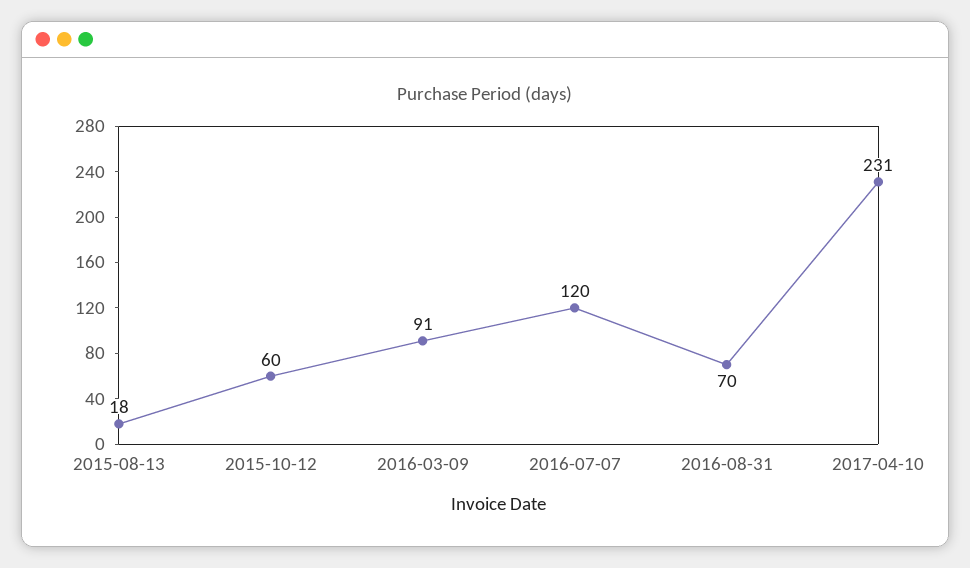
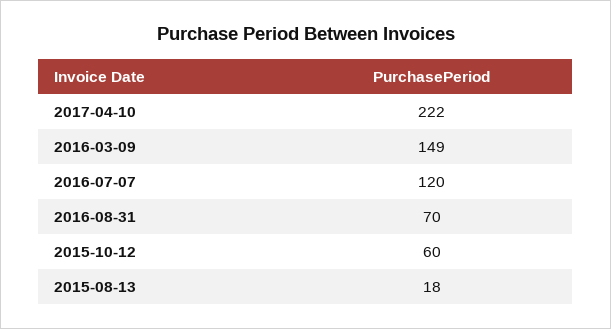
2016-03-09: 91 -> 149
2017-04-10: 231 -> 222

